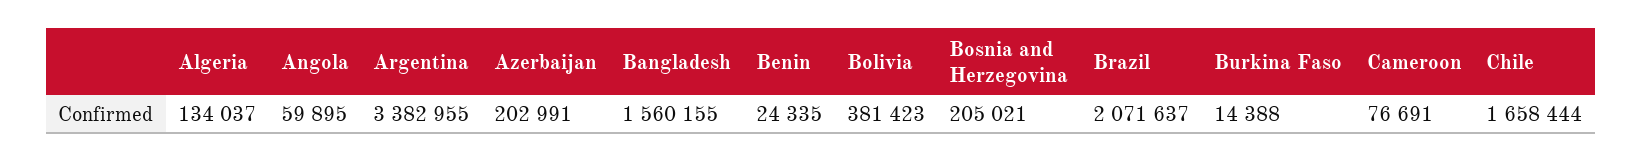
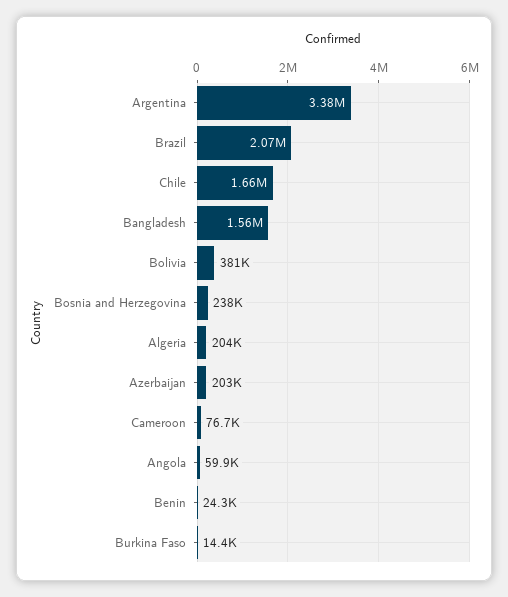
Algeria: 134037 -> 204000
Bosnia and Herzegovina: 205021 -> 238000

